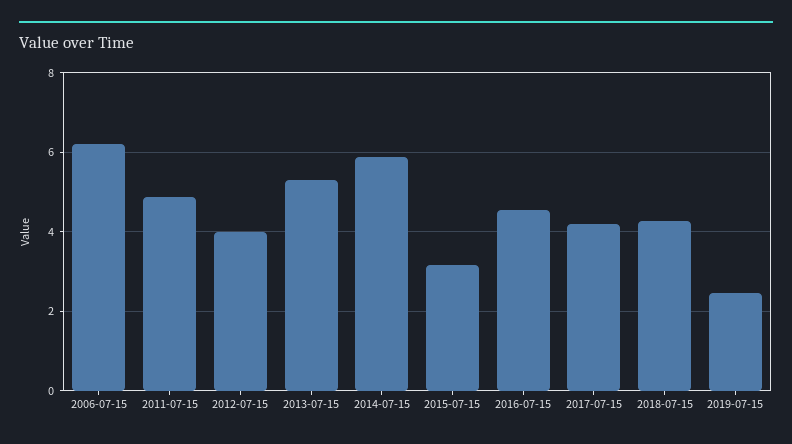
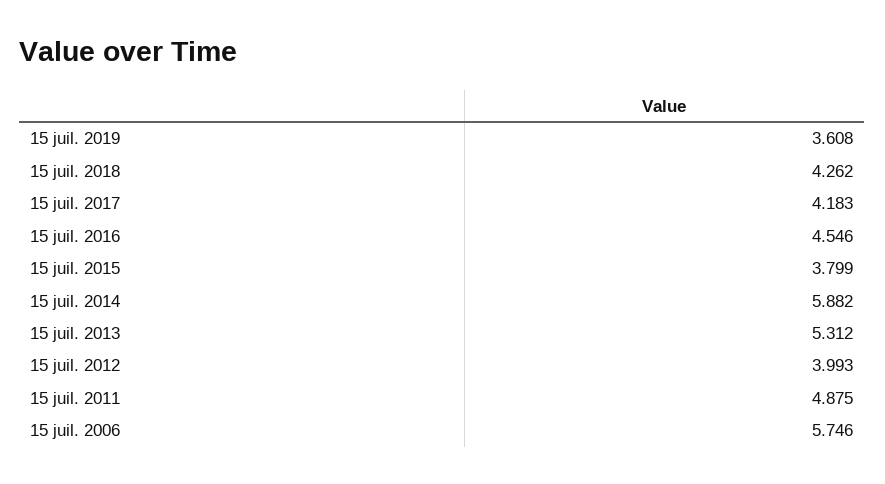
2006-07-15: 6.2 -> 5.746
2015-07-15: 3.2 -> 3.799
2019-07-15: 2.4 -> 3.608

